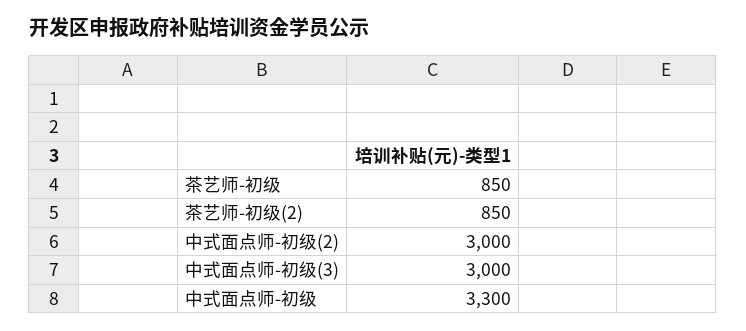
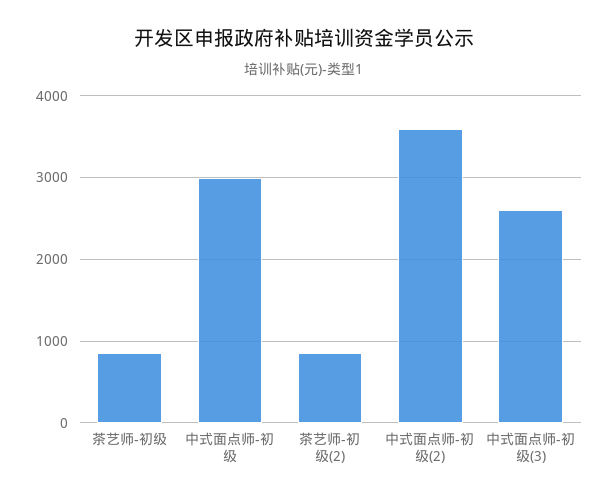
中式面点师-初级(2): 3000 -> 3600
中式面点师-初级(3): 3000 -> 2600
中式面点师-初级: 3300 -> 3000

